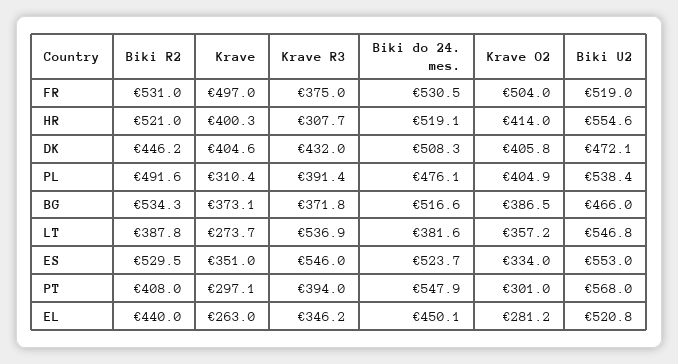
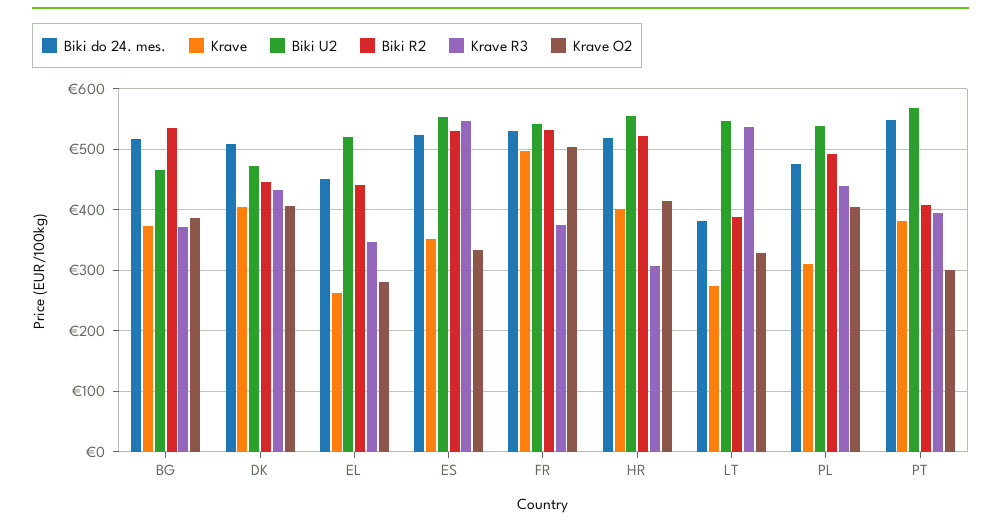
Biki U2, FR: 519 -> 540
Krave R3, PL: 391.4 -> 440
Krave O2, LT: 357.2 -> 330
Krave, PT: 297.1 -> 380

